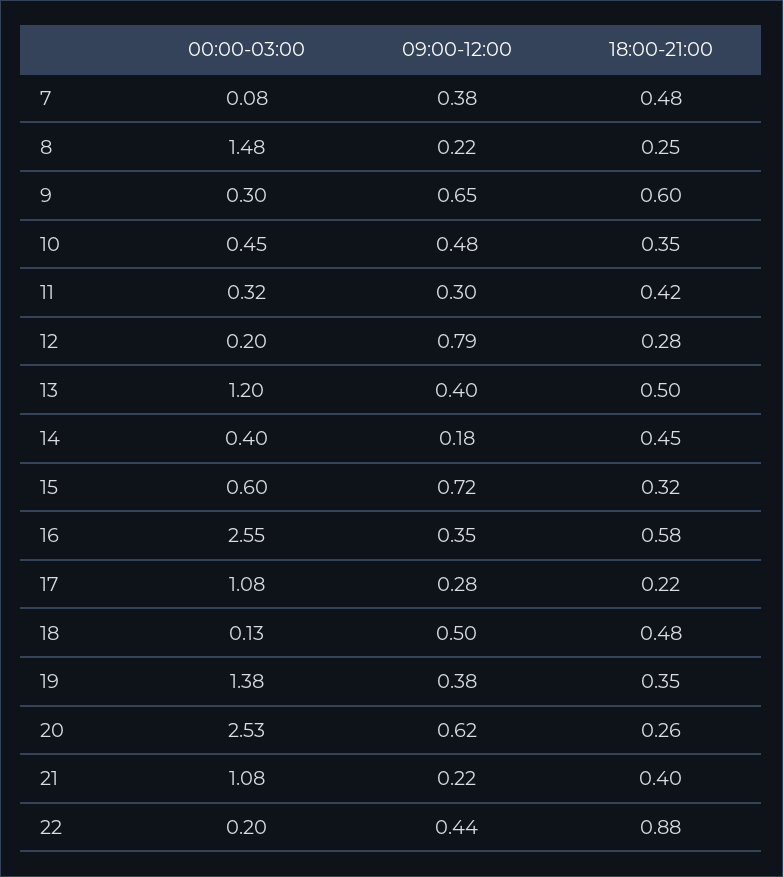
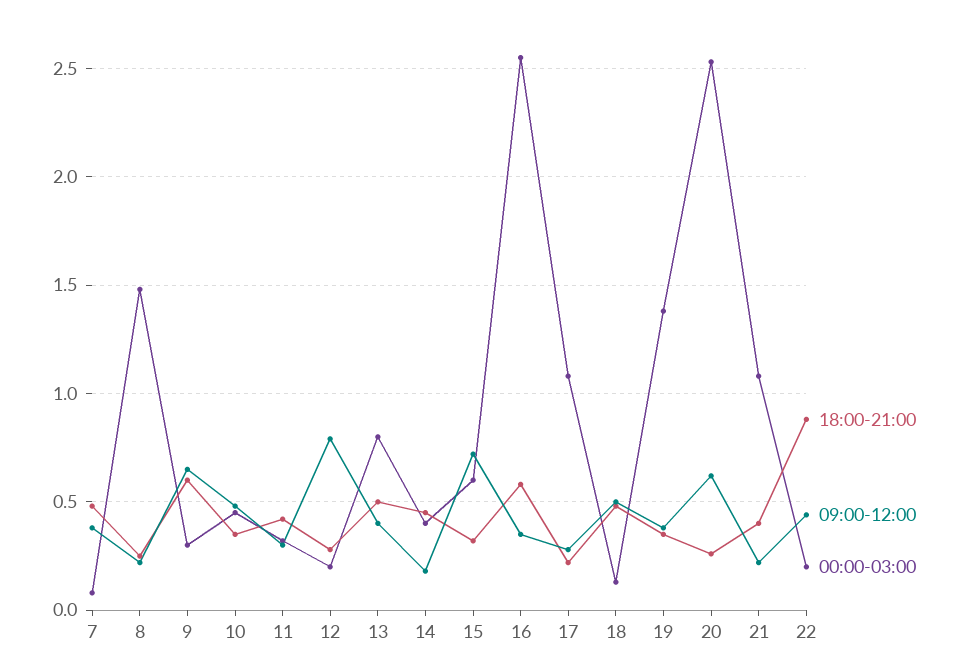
00:00-03:00, 13: 1.2 -> 0.8

